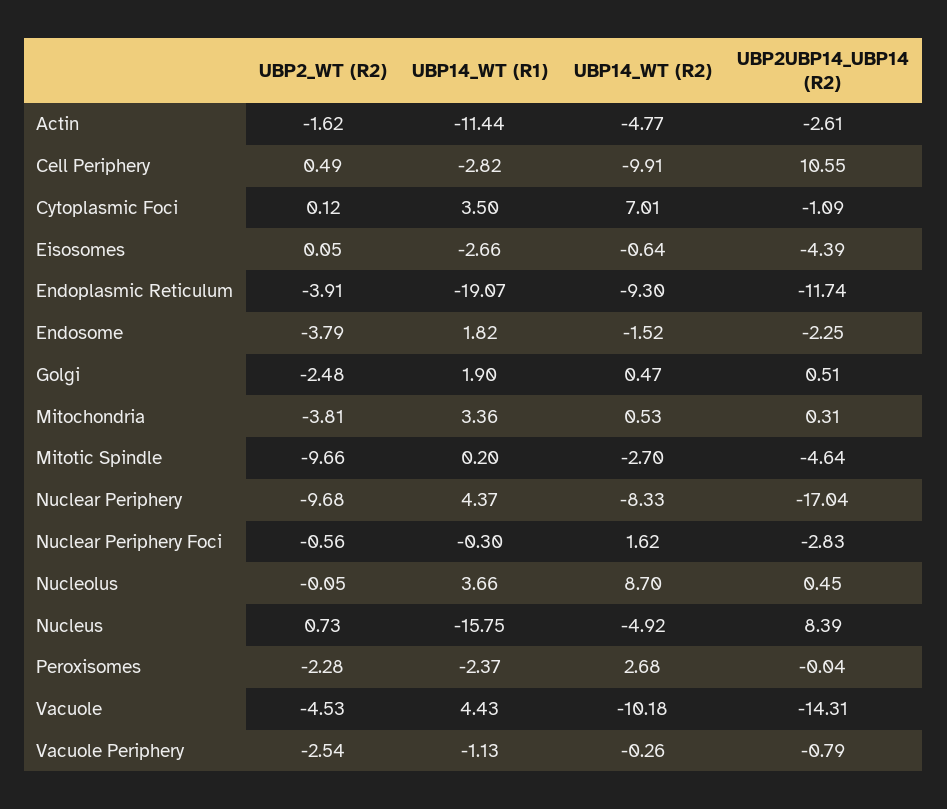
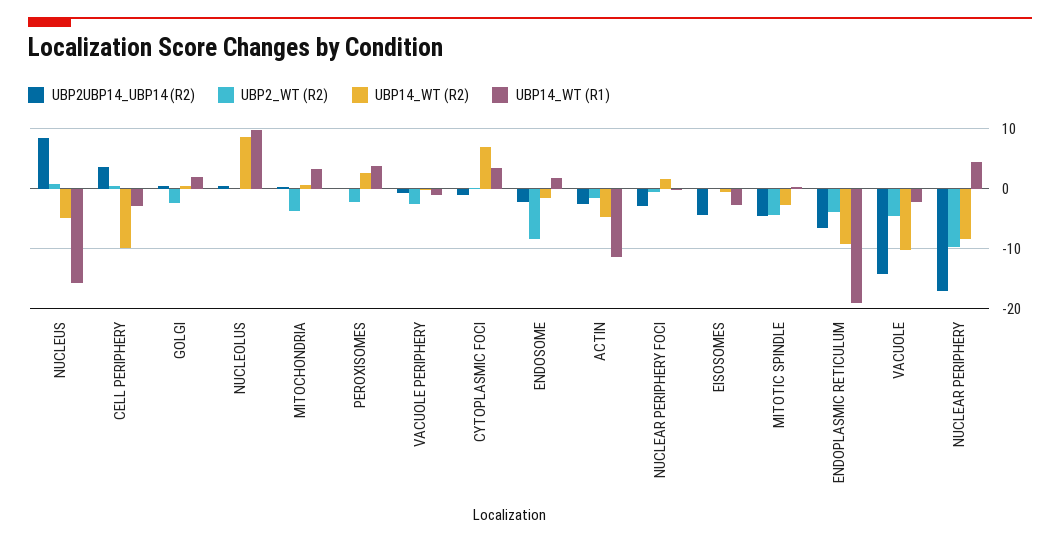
UBP2UBP14_UBP14 (R2), Cell Periphery: 10.55 -> 4
UBP2UBP14_UBP14 (R2), Endoplasmic Reticulum: -11.74 -> -6
UBP2_WT (R2), Endosome: -3.79 -> -8
UBP2_WT (R2), Mitotic Spindle: -9.66 -> -4
UBP14_WT (R1), Nucleolus: 3.66 -> 10
UBP14_WT (R1), Peroxisomes: -2.37 -> 4
UBP14_WT (R1), Vacuole: 4.43 -> -2

